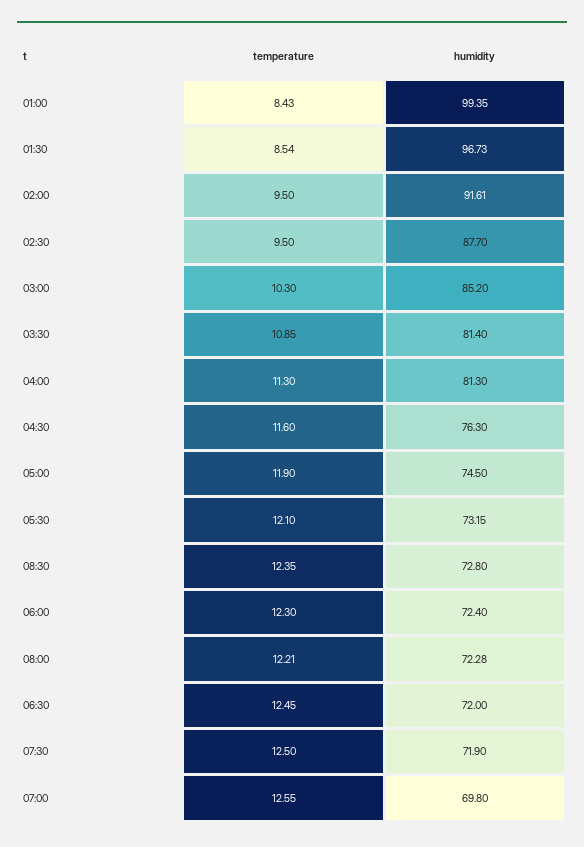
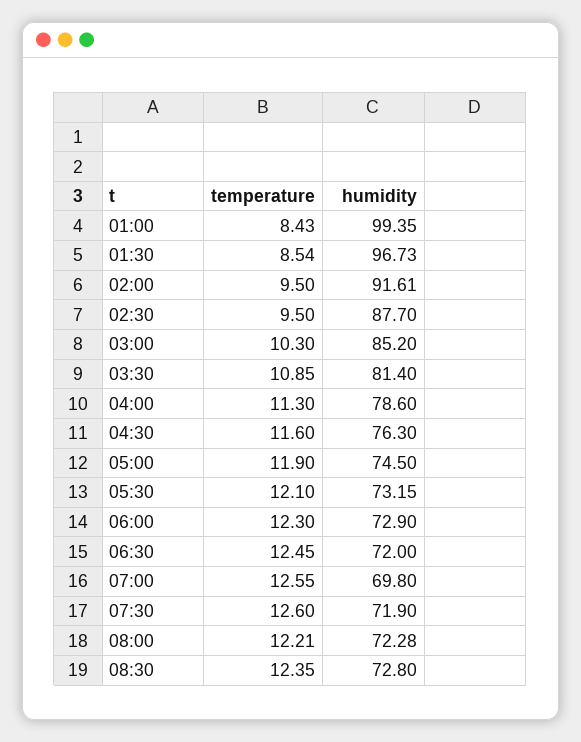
humidity, 04:00: 81.3 -> 78.6
humidity, 06:00: 72.4 -> 72.9
temperature, 07:30: 12.5 -> 12.6

